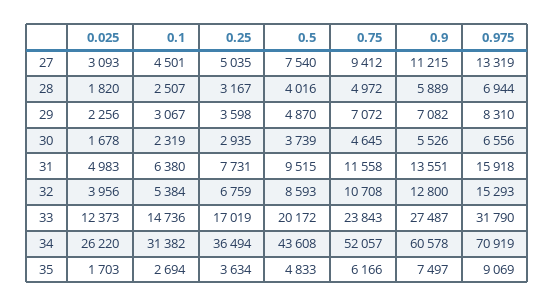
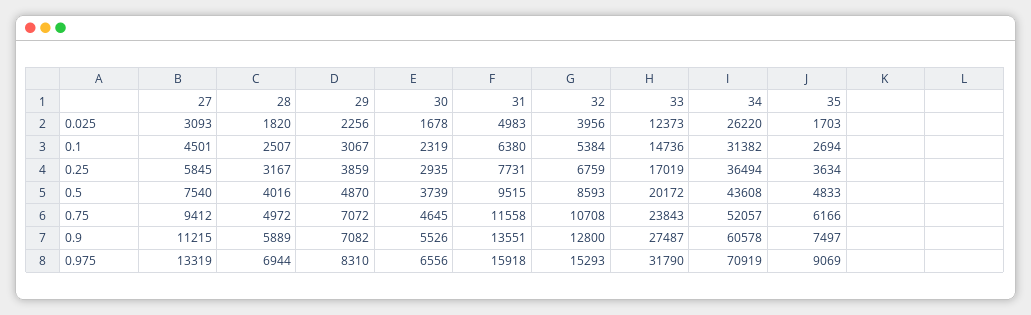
0.25, 27: 5035 -> 5845
0.25, 29: 3598 -> 3859

